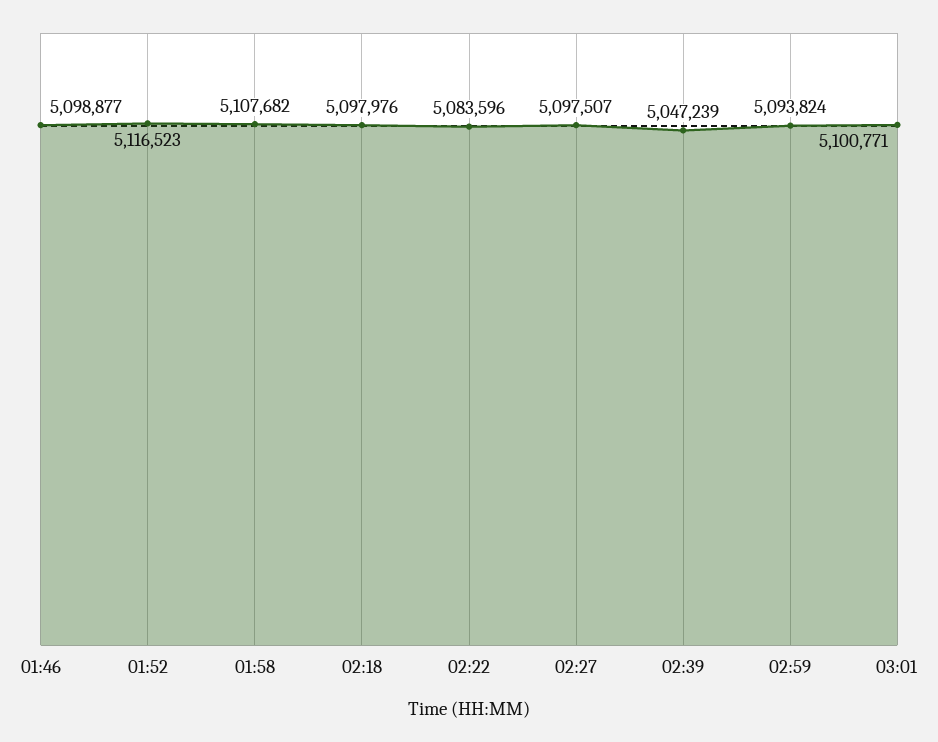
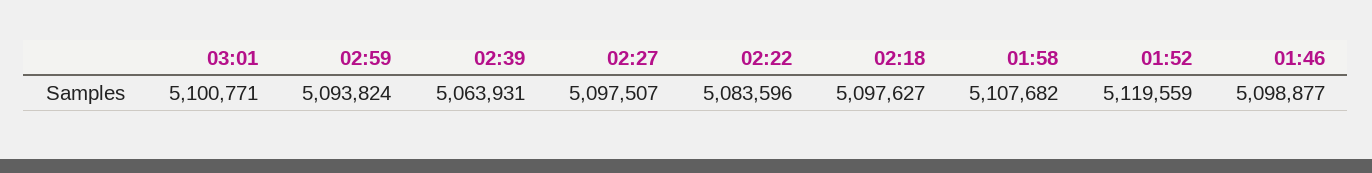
01:52: 5116523 -> 5119559
02:18: 5097976 -> 5097627
02:39: 5047239 -> 5063931

